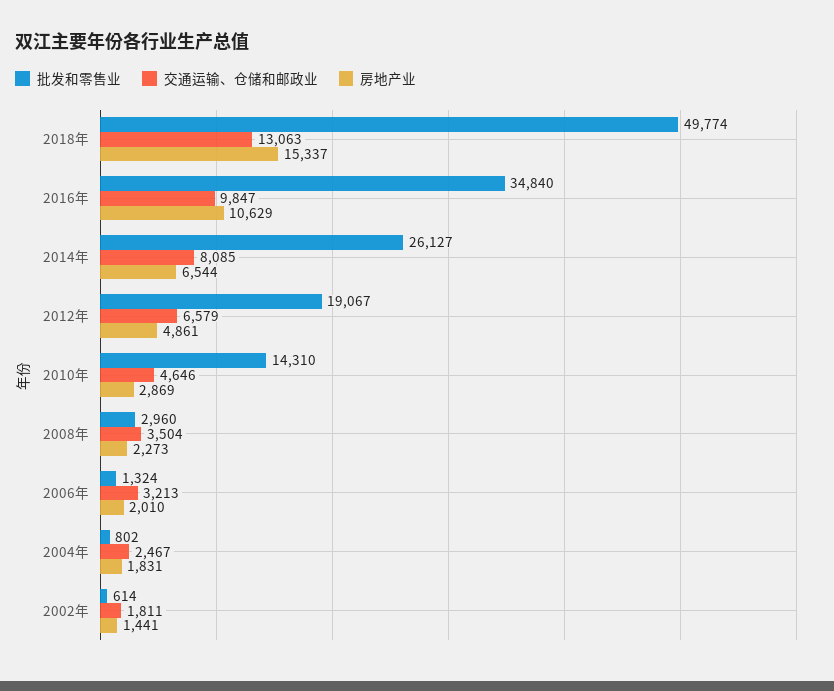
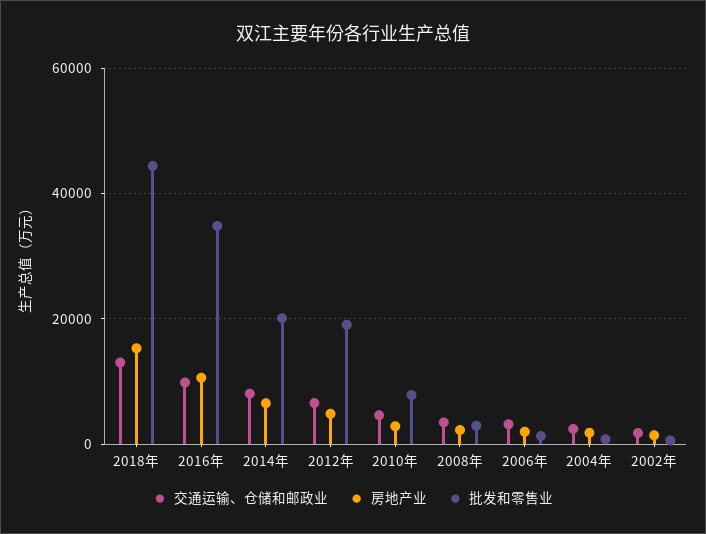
批发和零售业, 2018年: 49774 -> 44000
批发和零售业, 2014年: 26127 -> 20000
批发和零售业, 2010年: 14310 -> 8000

